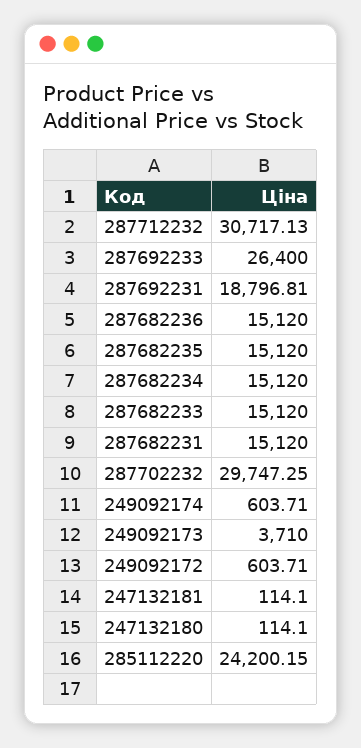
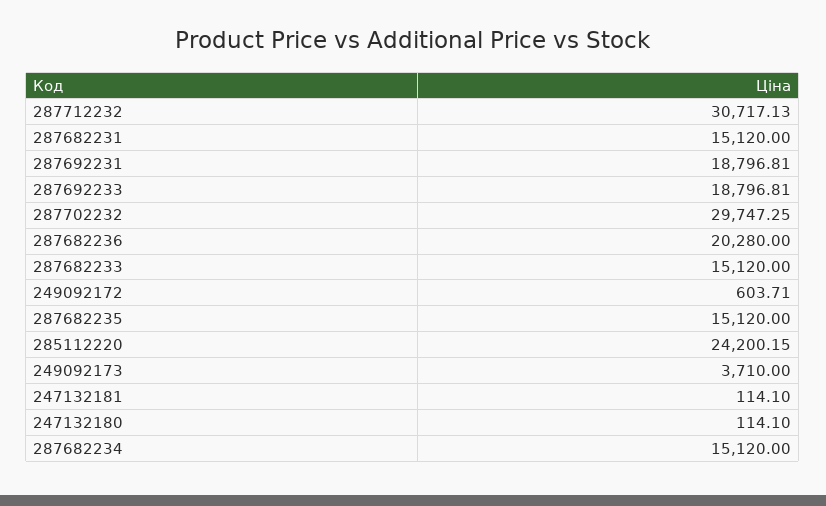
287692233: 26400 -> 18796.81
287682236: 15120 -> 20280
249092174: 603.71 -> none

